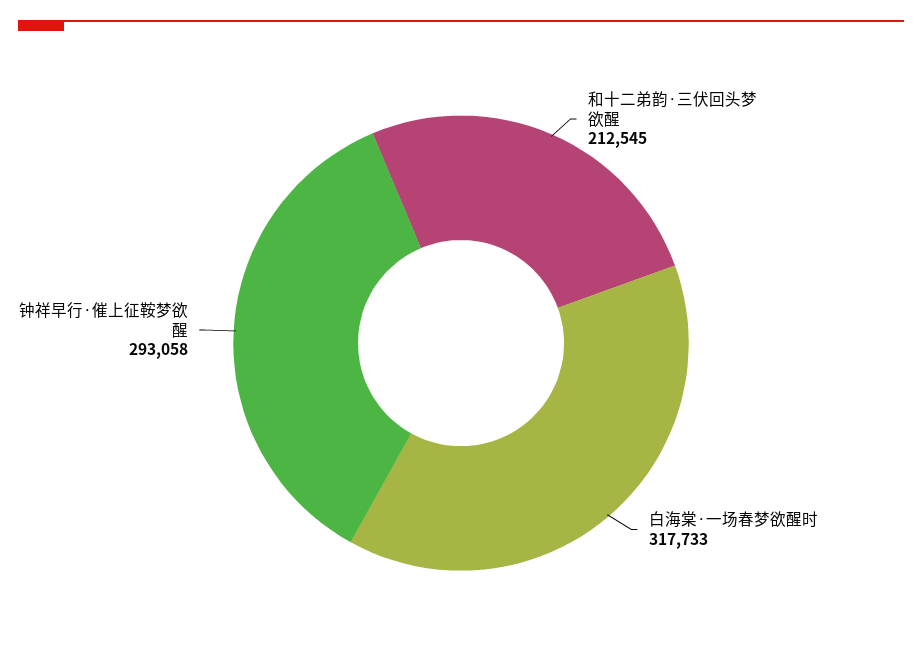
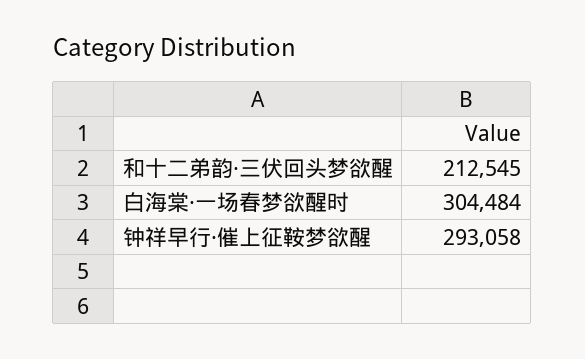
白海棠·一场春梦欲醒时: 317733 -> 304484

